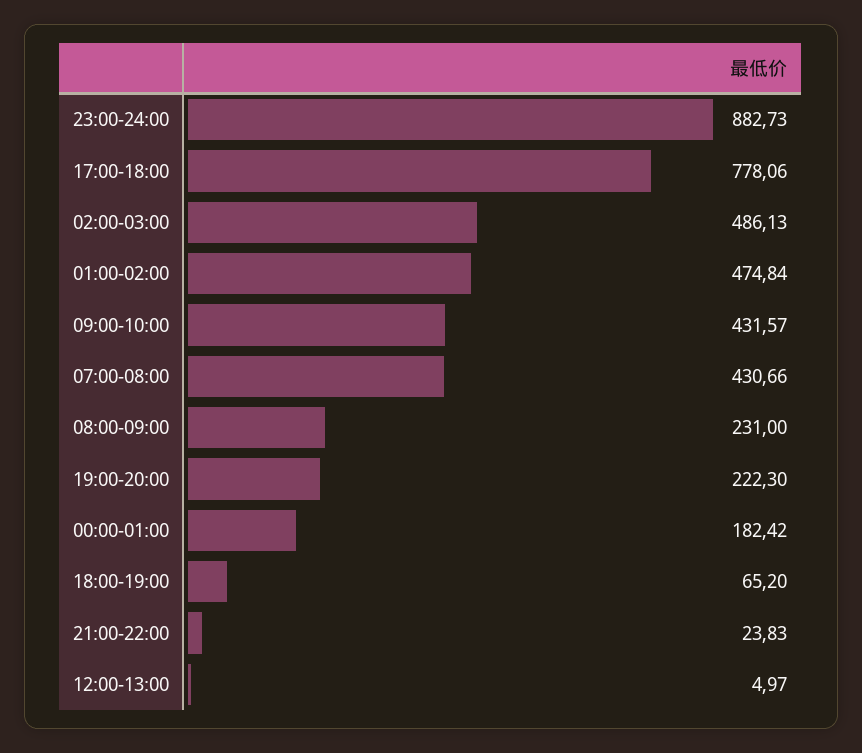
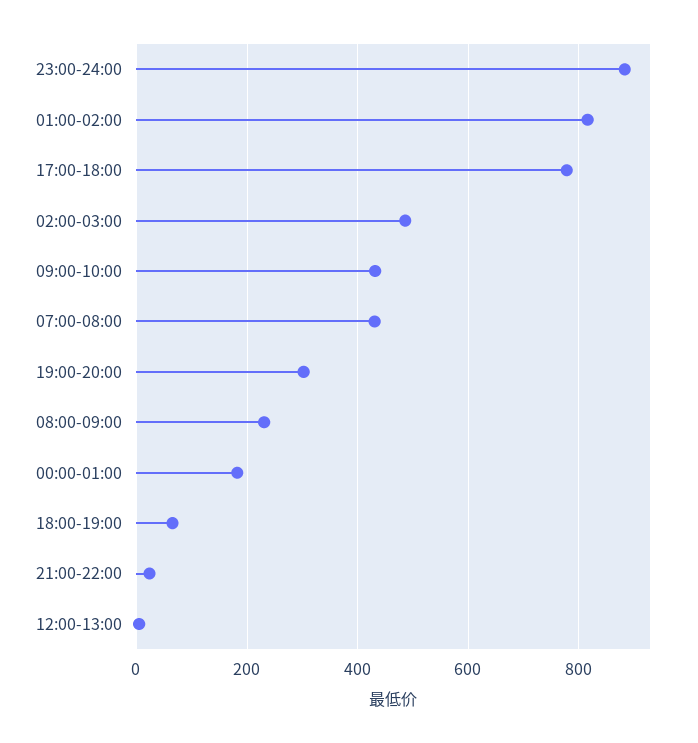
01:00-02:00: 474.84 -> 820
19:00-20:00: 222.3 -> 300

